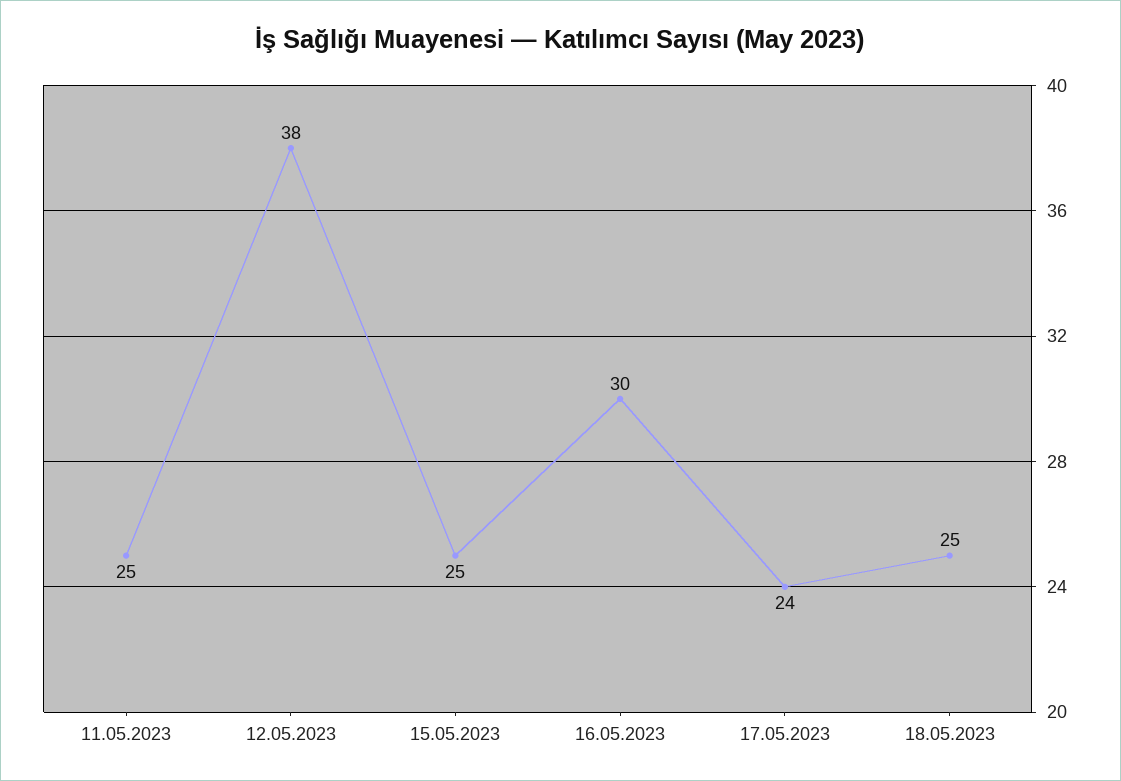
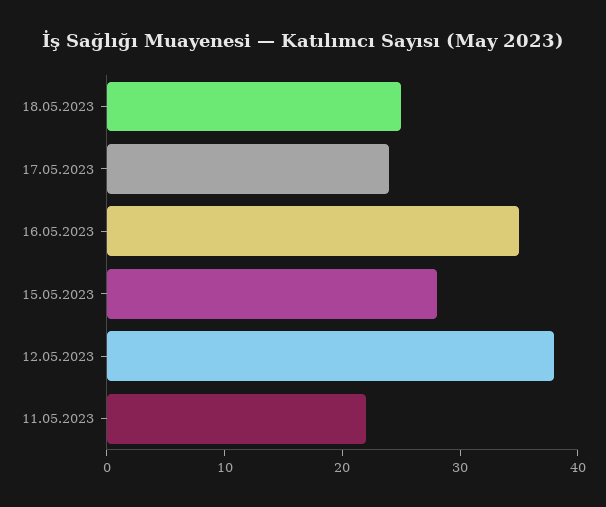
11.05.2023: 25 -> 22
15.05.2023: 25 -> 28
16.05.2023: 30 -> 35

